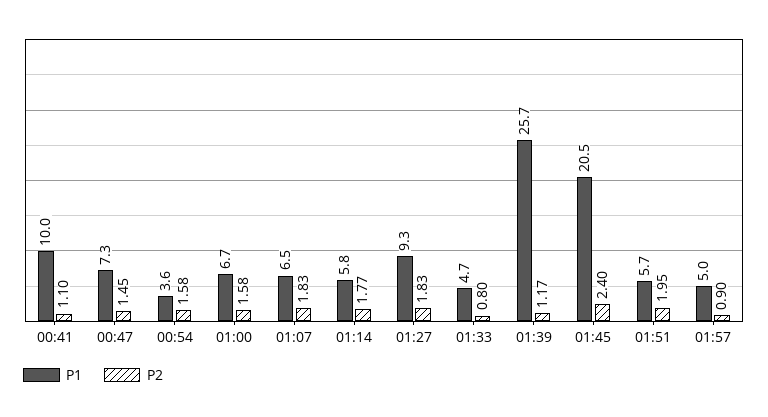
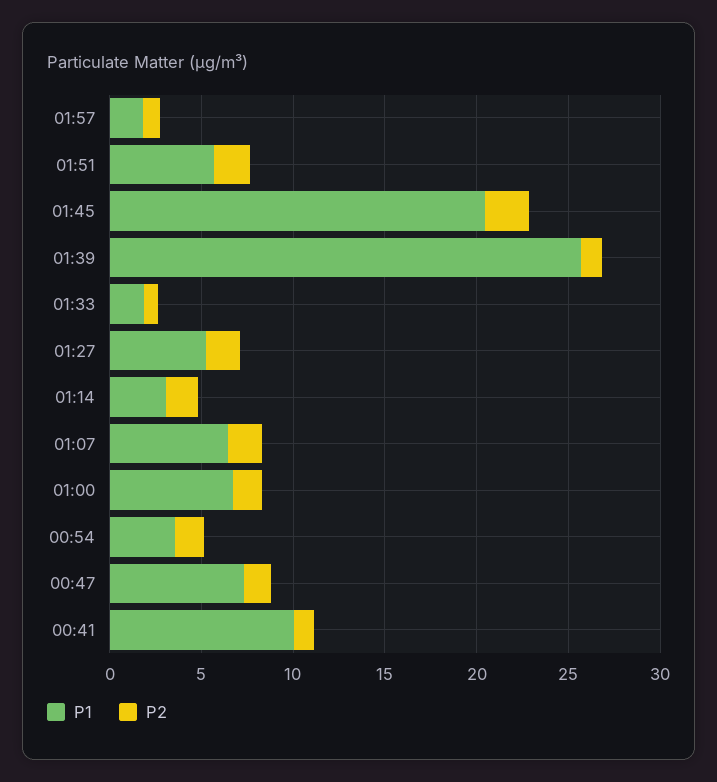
P1, 01:14: 5.8 -> 3
P1, 01:27: 9.3 -> 5
P1, 01:33: 4.7 -> 2
P1, 01:57: 5 -> 2

